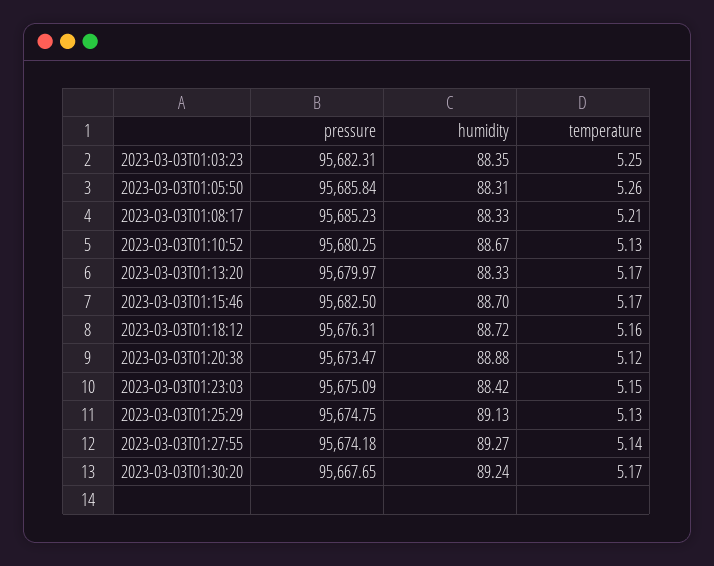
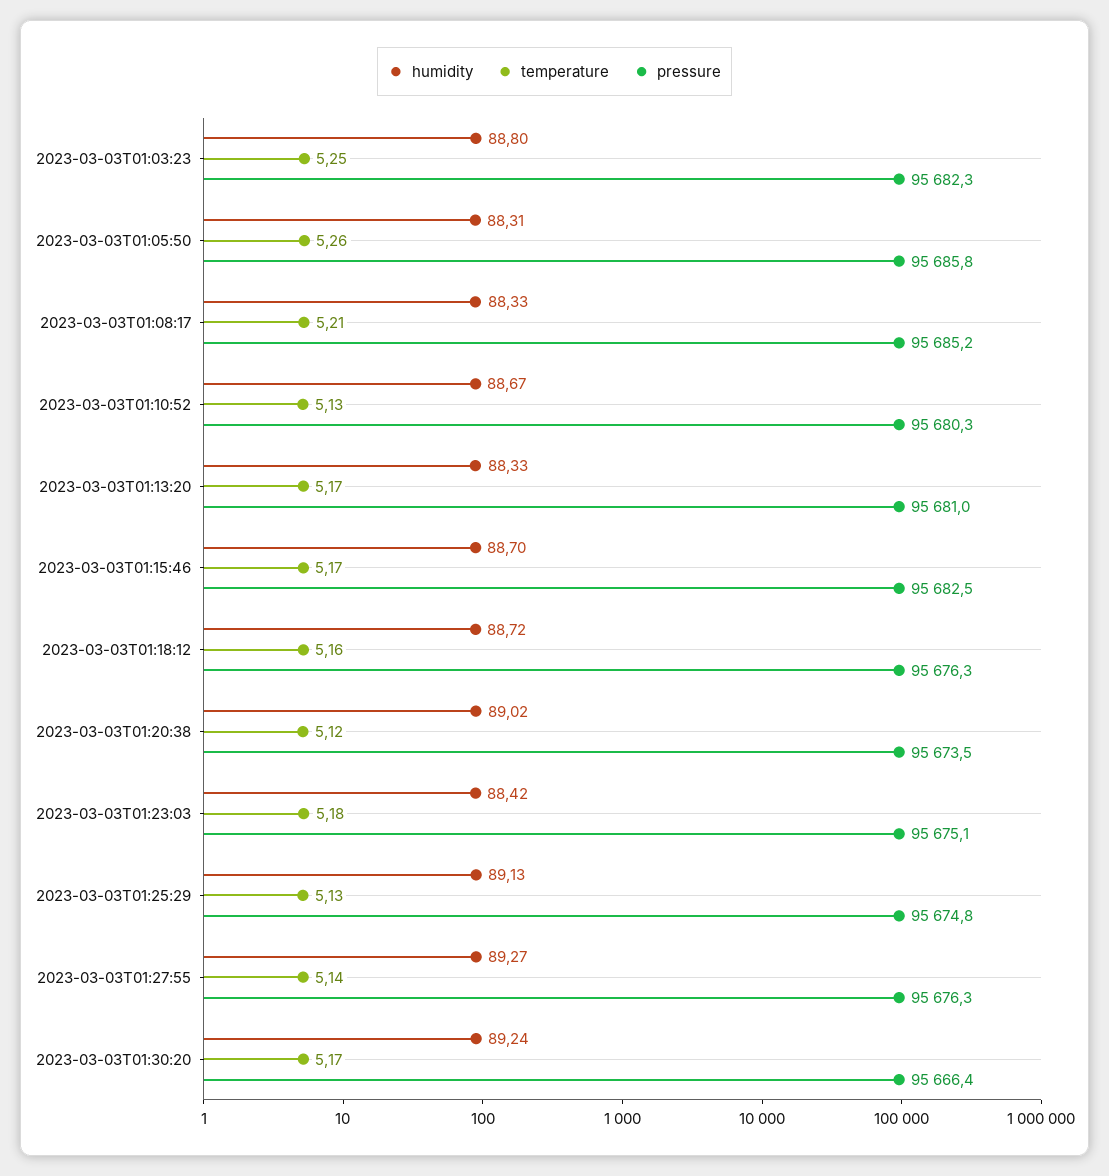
humidity, 2023-03-03T01:03:23: 88.35 -> 88.8
pressure, 2023-03-03T01:13:20: 95679.97 -> 95681
humidity, 2023-03-03T01:20:38: 88.88 -> 89.02
temperature, 2023-03-03T01:23:03: 5.15 -> 5.18
pressure, 2023-03-03T01:27:55: 95674.18 -> 95676.3
pressure, 2023-03-03T01:30:20: 95667.65 -> 95666.4

